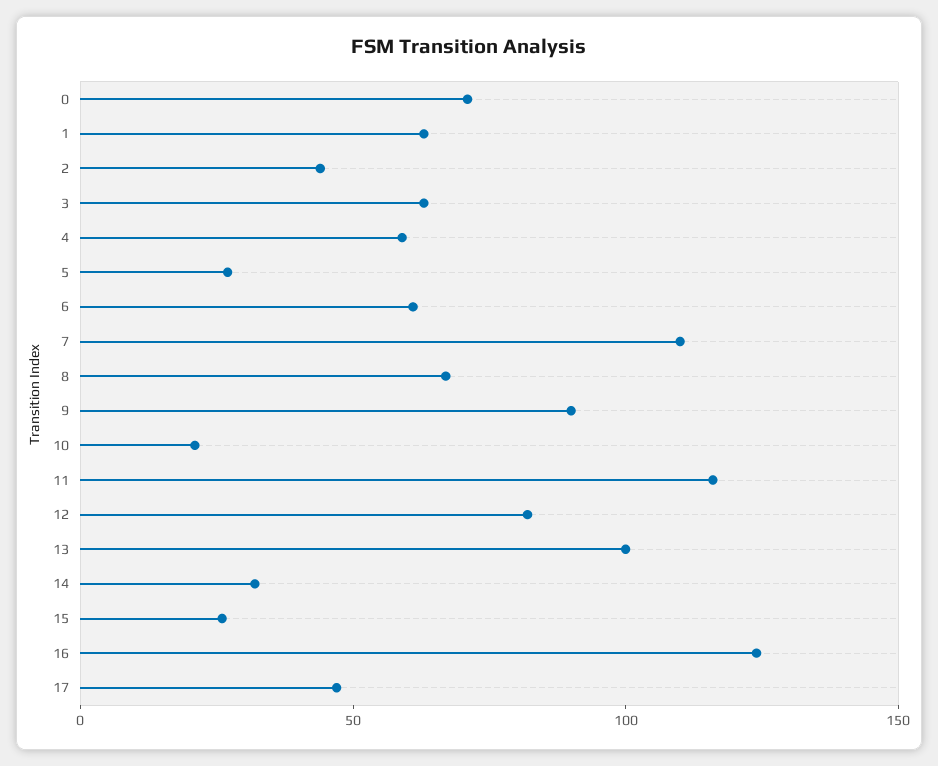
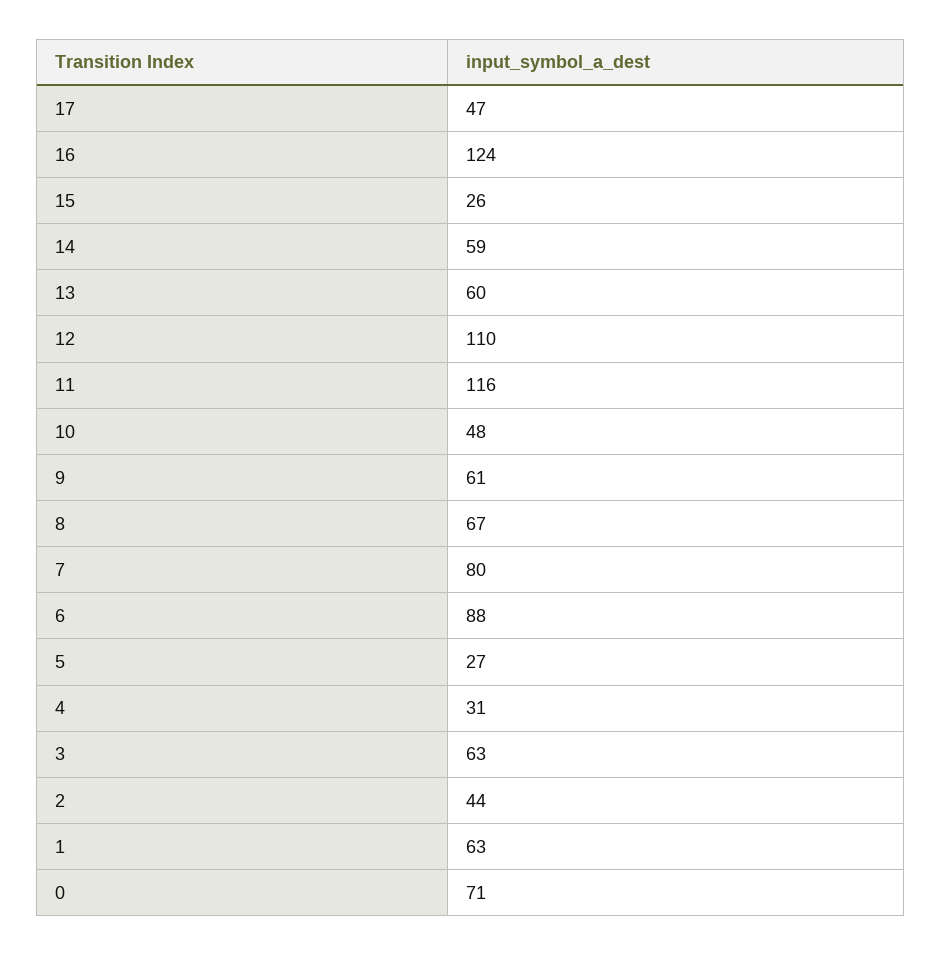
4: 60 -> 31
6: 60 -> 88
7: 110 -> 80
9: 90 -> 61
10: 20 -> 48
12: 80 -> 110
13: 100 -> 60
14: 30 -> 59

